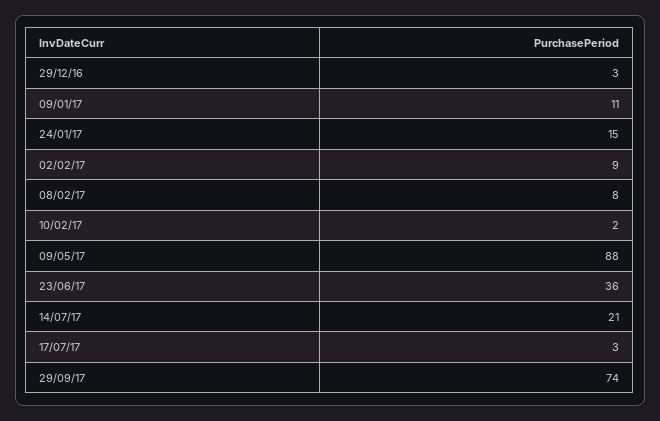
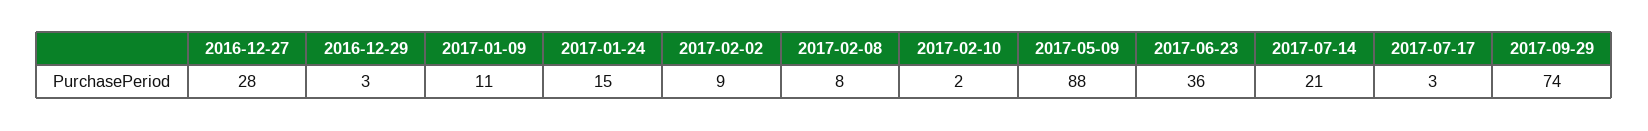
2016-12-27: none -> 28

